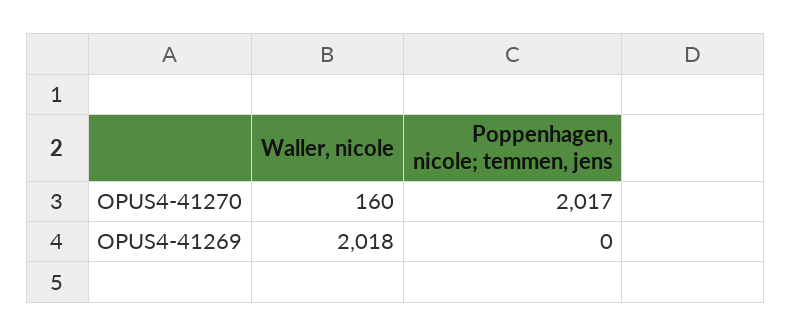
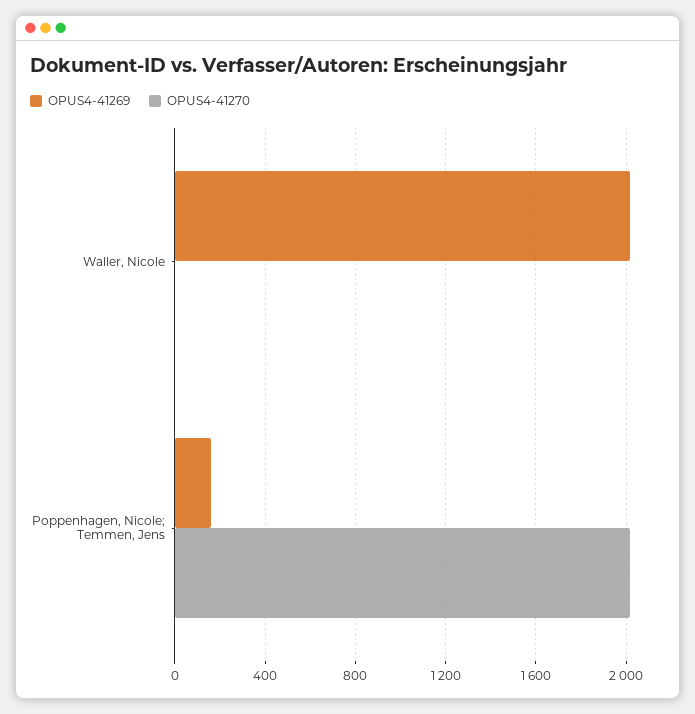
OPUS4-41270, Waller, nicole: 160 -> 0
OPUS4-41269, Poppenhagen, nicole; temmen, jens: 0 -> 150

